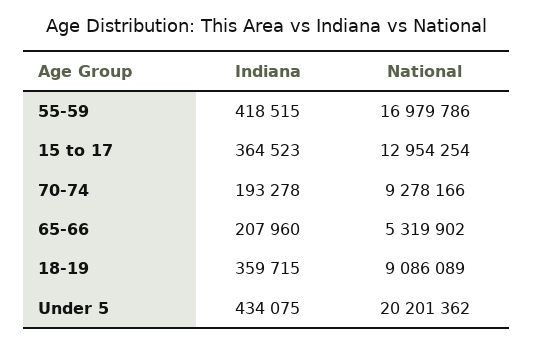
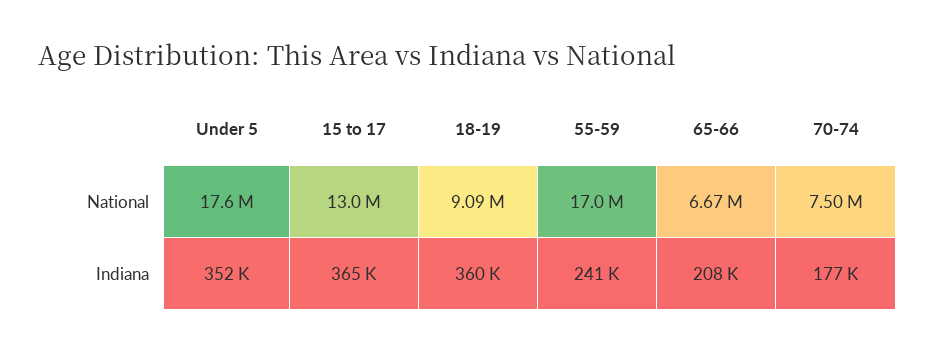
Indiana, 55-59: 418515 -> 241000
Indiana, 70-74: 193278 -> 177000
National, 70-74: 9278166 -> 7500000
National, 65-66: 5319902 -> 6670000
Indiana, Under 5: 434075 -> 352000
National, Under 5: 20201362 -> 17600000

